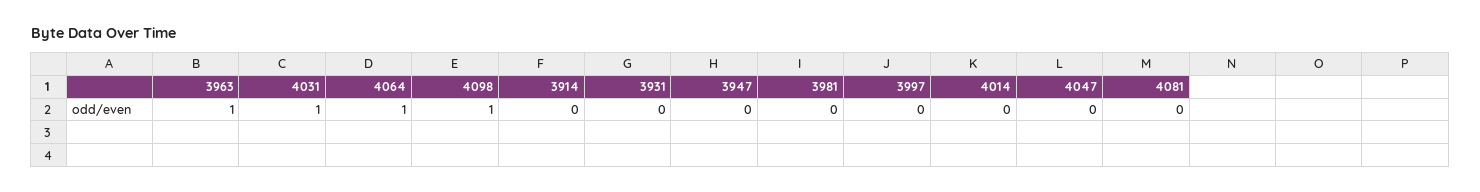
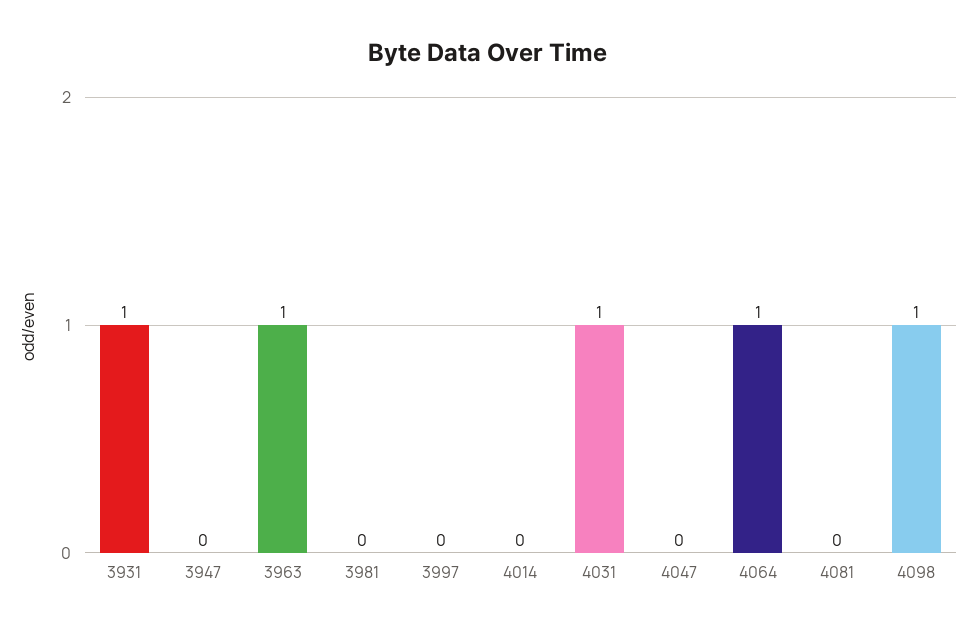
3914: 0 -> none
3931: 0 -> 1

